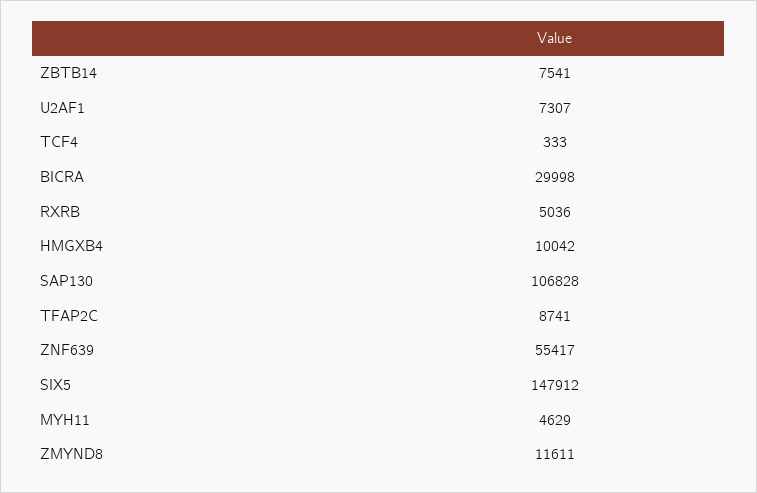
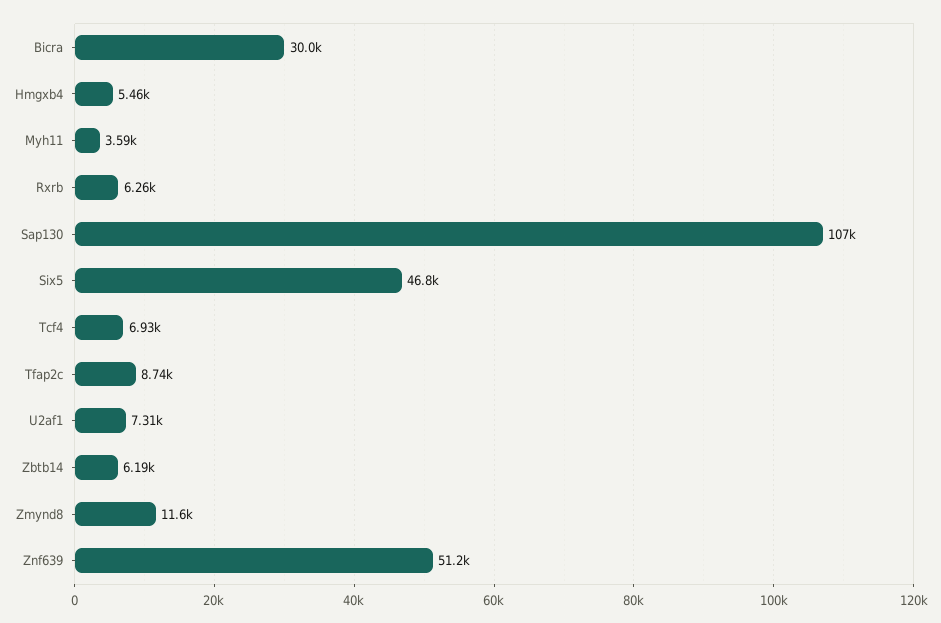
ZBTB14: 7541 -> 6190
TCF4: 333 -> 6930
RXRB: 5036 -> 6260
HMGXB4: 10042 -> 5460
ZNF639: 55417 -> 51200
SIX5: 147912 -> 46800
MYH11: 4629 -> 3590

